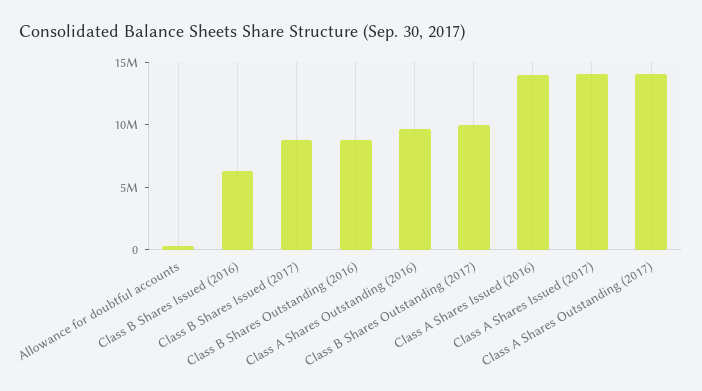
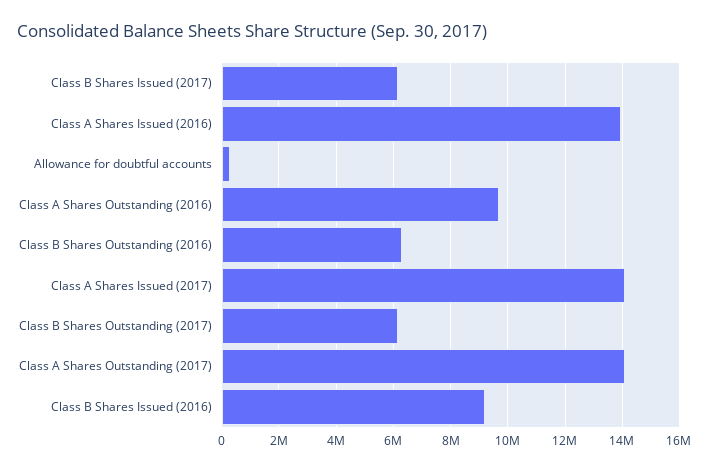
Class B Shares Issued (2016): 6000000 -> 9250000
Class B Shares Issued (2017): 9000000 -> 6250000
Class B Shares Outstanding (2016): 9000000 -> 6250000
Class B Shares Outstanding (2017): 10000000 -> 6250000

